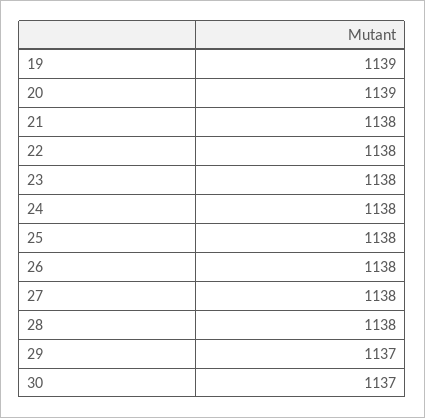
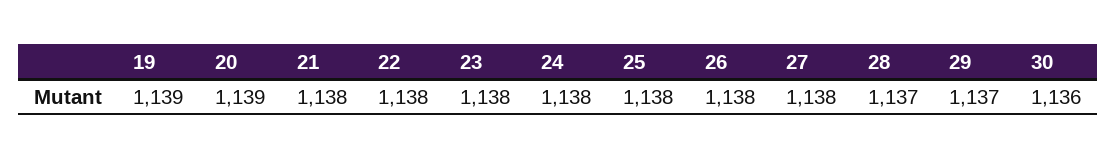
28: 1138 -> 1137
30: 1137 -> 1136

